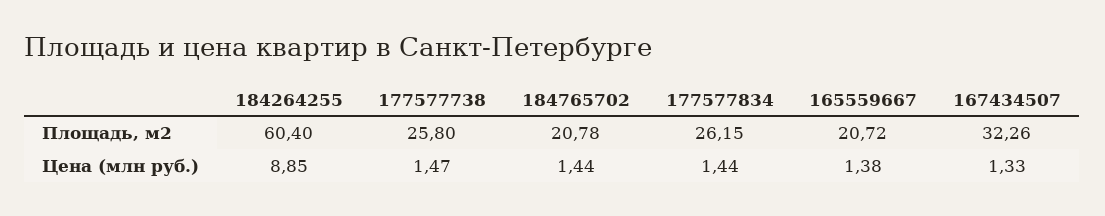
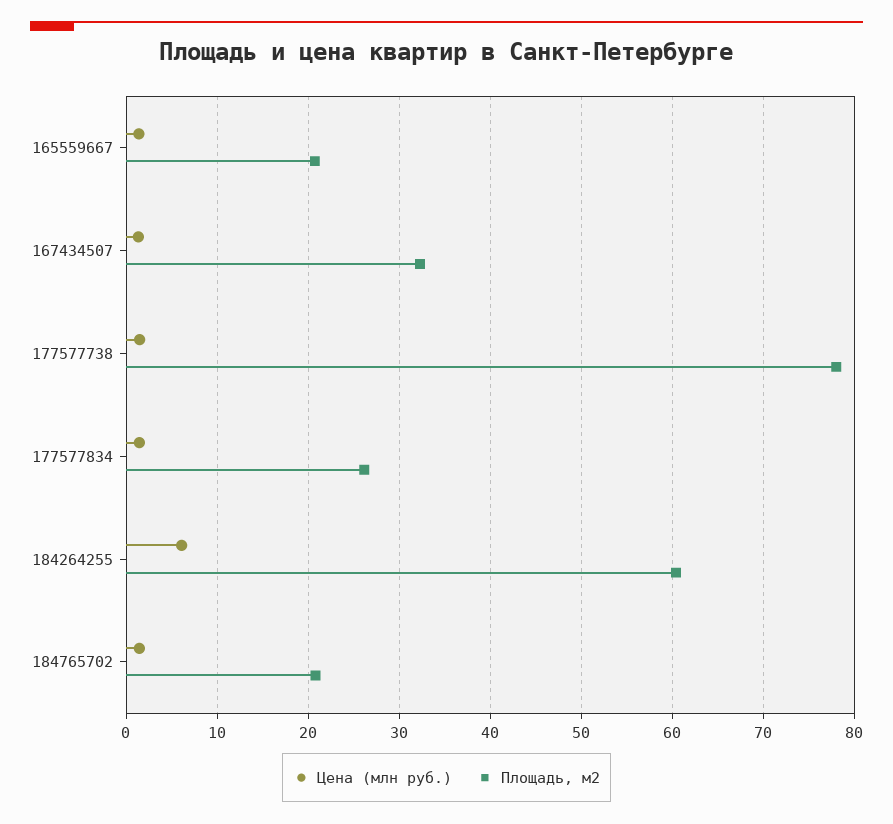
Площадь, м2, 177577738: 25.8 -> 78
Цена (млн руб.), 184264255: 8.85 -> 6

